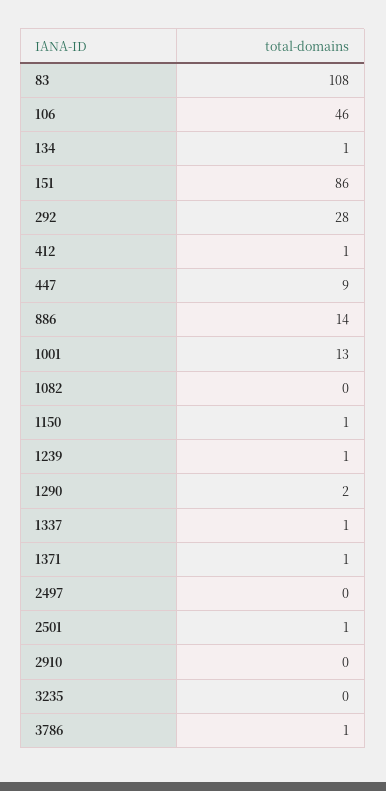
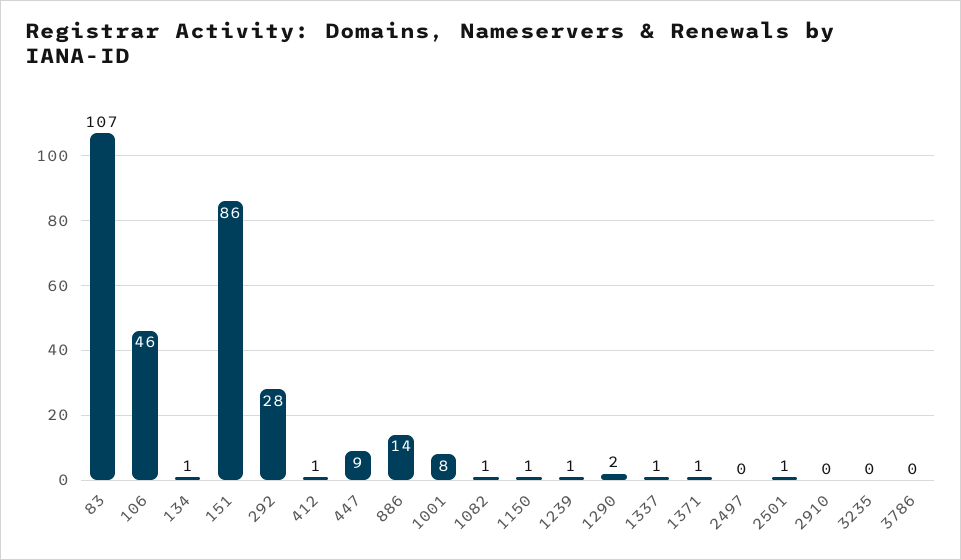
83: 108 -> 107
1001: 13 -> 8
1082: 0 -> 1
3786: 1 -> 0

